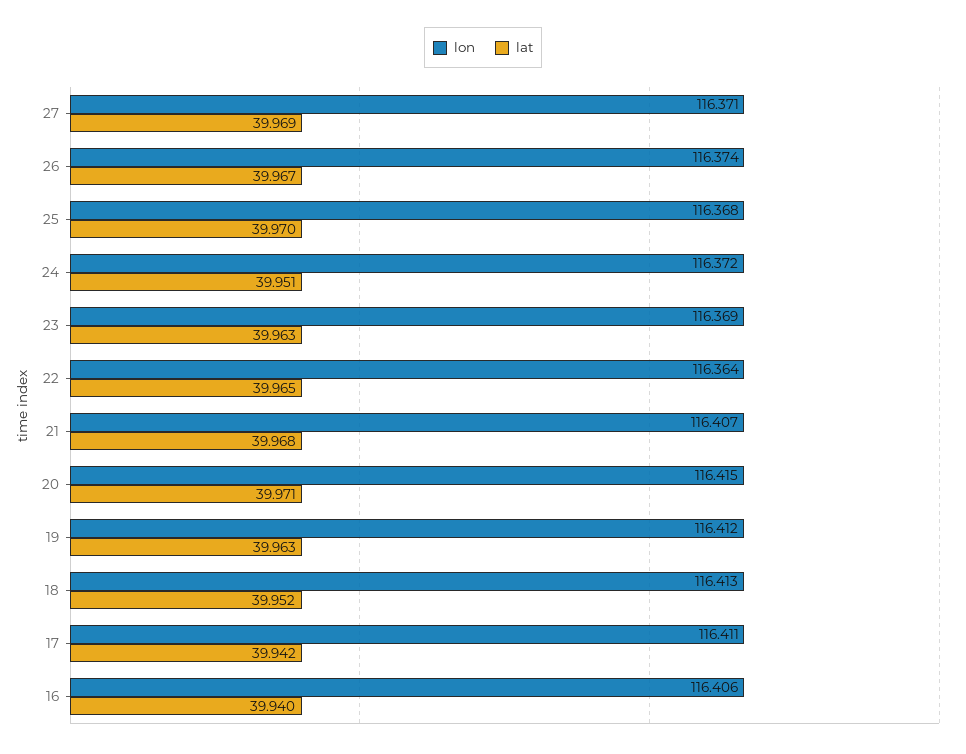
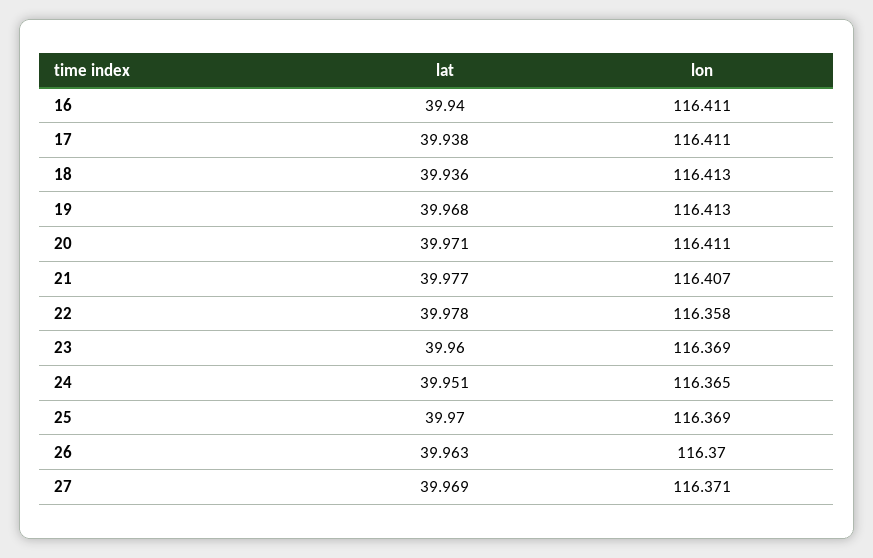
lon, 26: 116.374 -> 116.37
lat, 26: 39.967 -> 39.963
lon, 25: 116.368 -> 116.369
lon, 24: 116.372 -> 116.365
lat, 23: 39.963 -> 39.96
lon, 22: 116.364 -> 116.358
lat, 22: 39.965 -> 39.978
lat, 21: 39.968 -> 39.977
lon, 20: 116.415 -> 116.411
lon, 19: 116.412 -> 116.413
lat, 19: 39.963 -> 39.968
lat, 18: 39.952 -> 39.936
lat, 17: 39.942 -> 39.938
lon, 16: 116.406 -> 116.411

